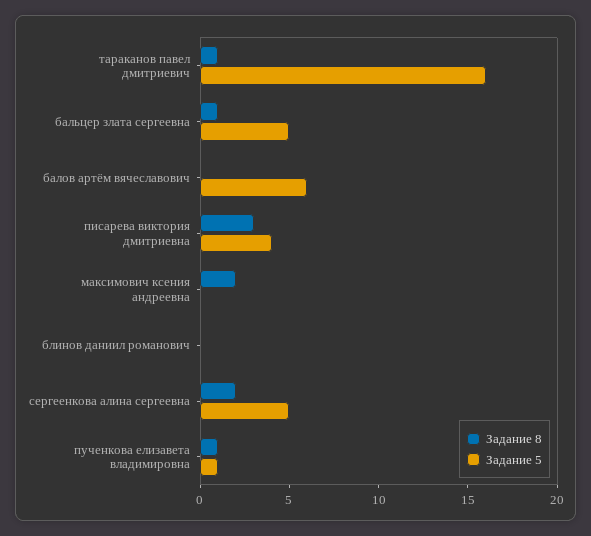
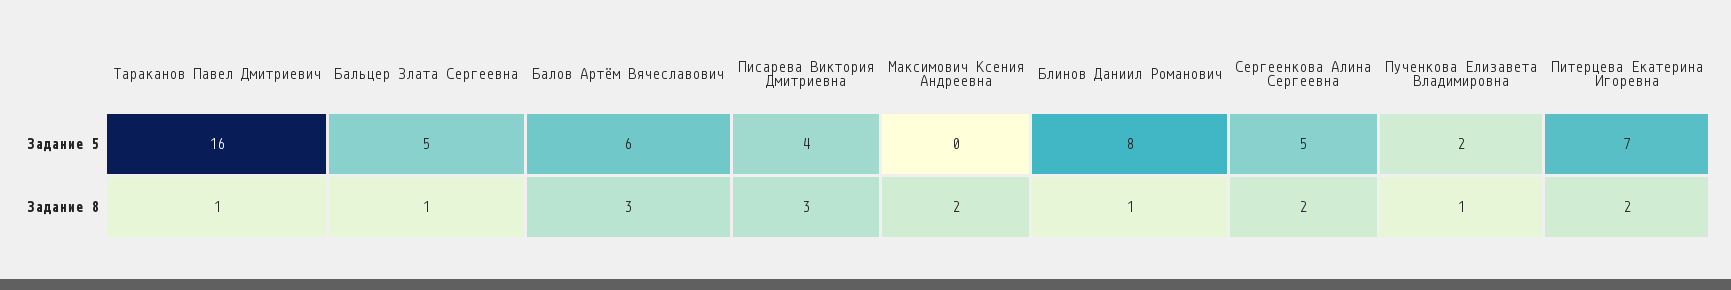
Задание 8, балов артём вячеславович: 0 -> 3
Задание 8, блинов даниил романович: 0 -> 1
Задание 5, блинов даниил романович: 0 -> 8
Задание 5, пученкова елизавета владимировна: 1 -> 2
Задание 5, Питерцева Екатерина Игоревна: none -> 7
Задание 8, Питерцева Екатерина Игоревна: none -> 2

